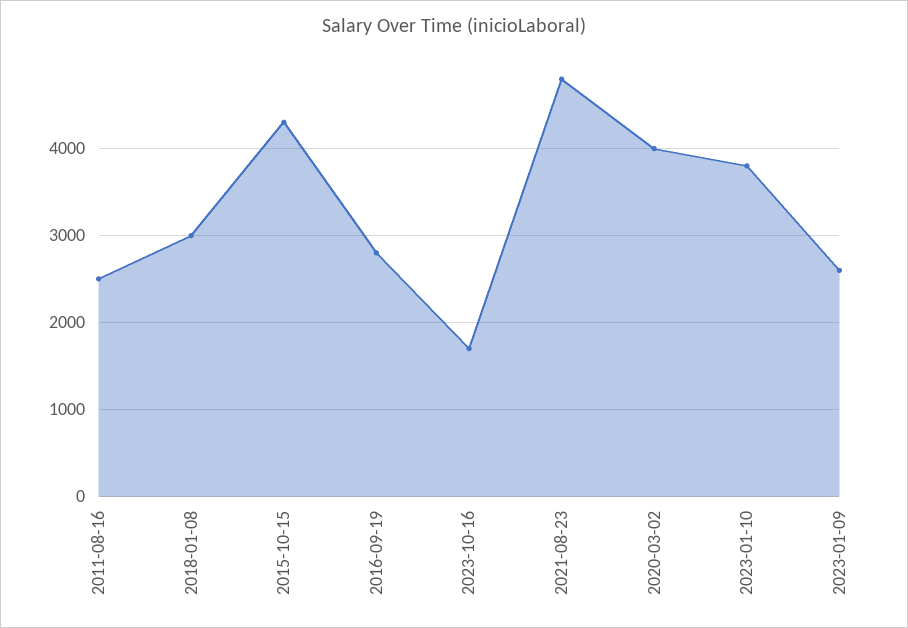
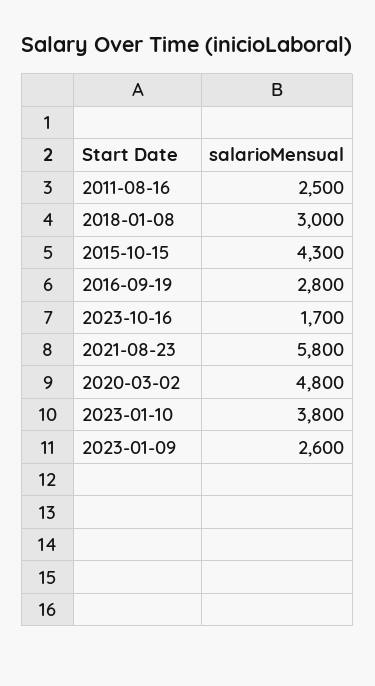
2021-08-23: 4800 -> 5800
2020-03-02: 4000 -> 4800

